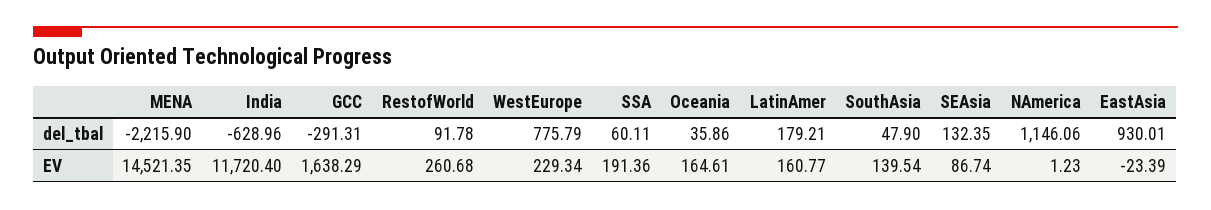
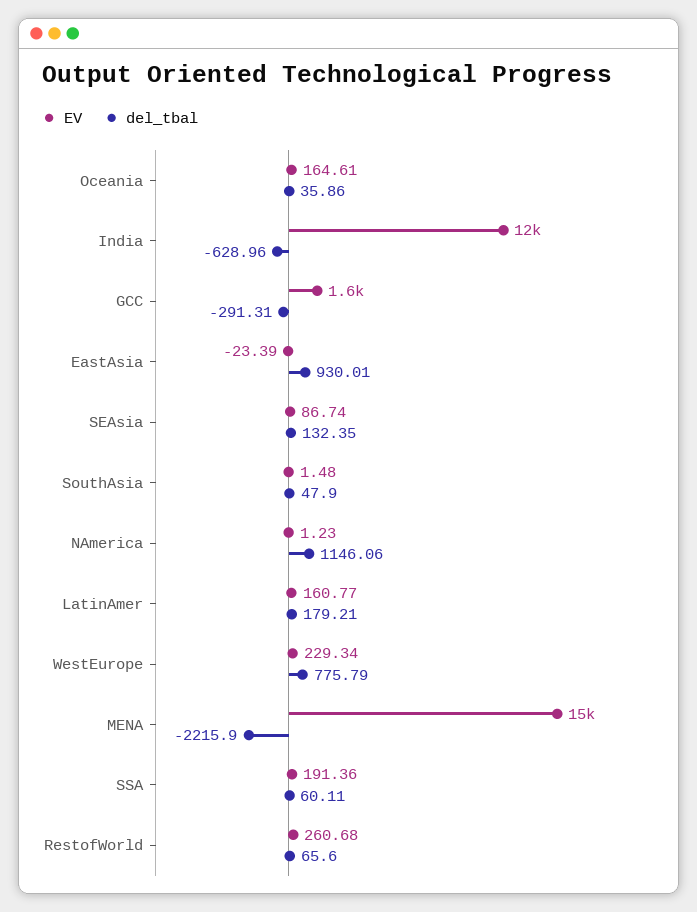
del_tbal, RestofWorld: 91.78 -> 65.6
EV, SouthAsia: 139.54 -> 1.48

